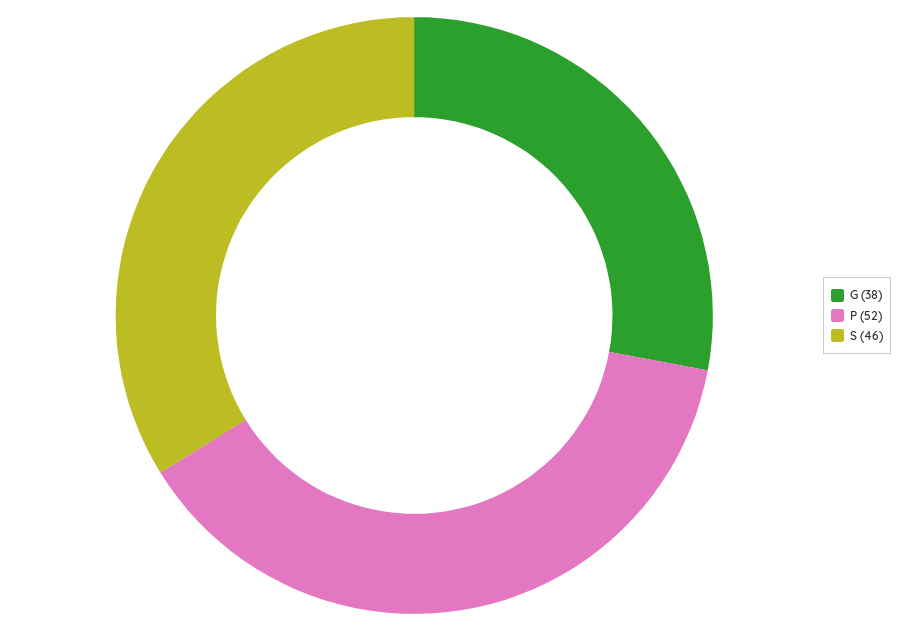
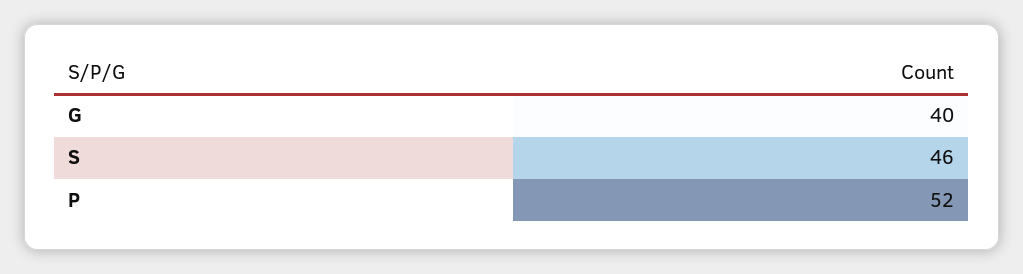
G: 38 -> 40

